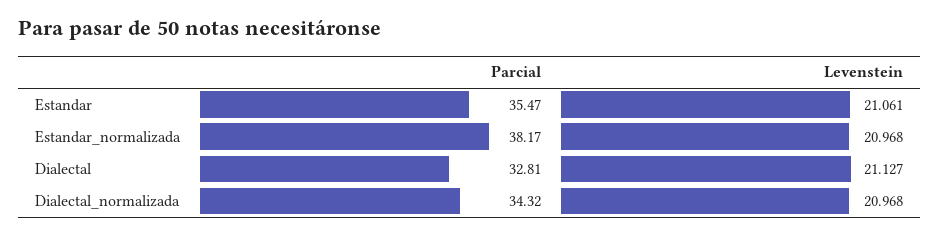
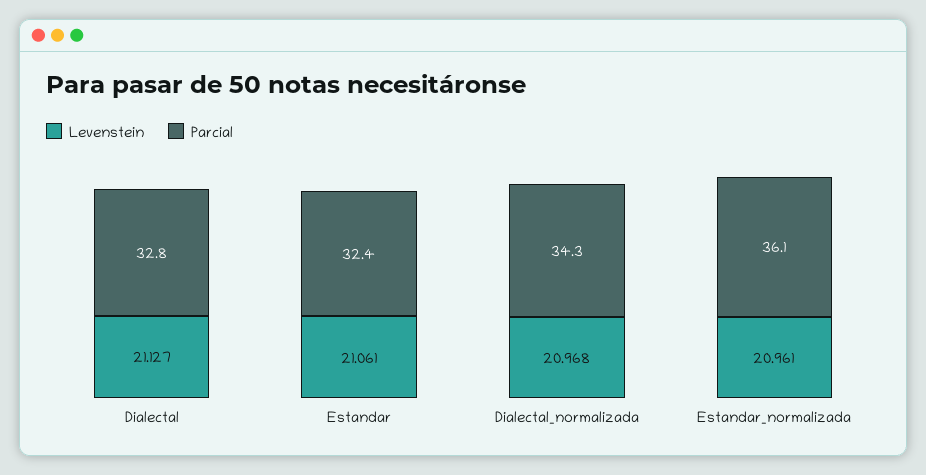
Parcial, Estandar: 35.47 -> 32.4
Parcial, Estandar_normalizada: 38.17 -> 36.1
Levenstein, Estandar_normalizada: 20.968 -> 20.961

